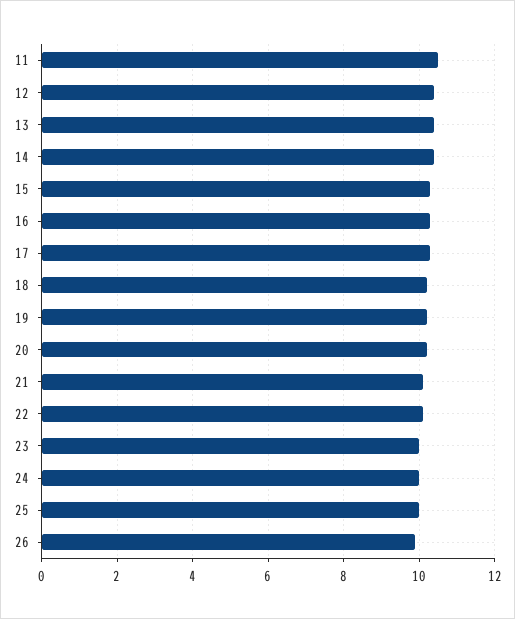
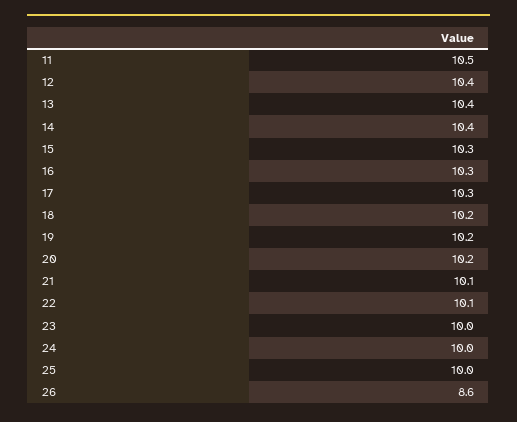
26: 10 -> 8.6

